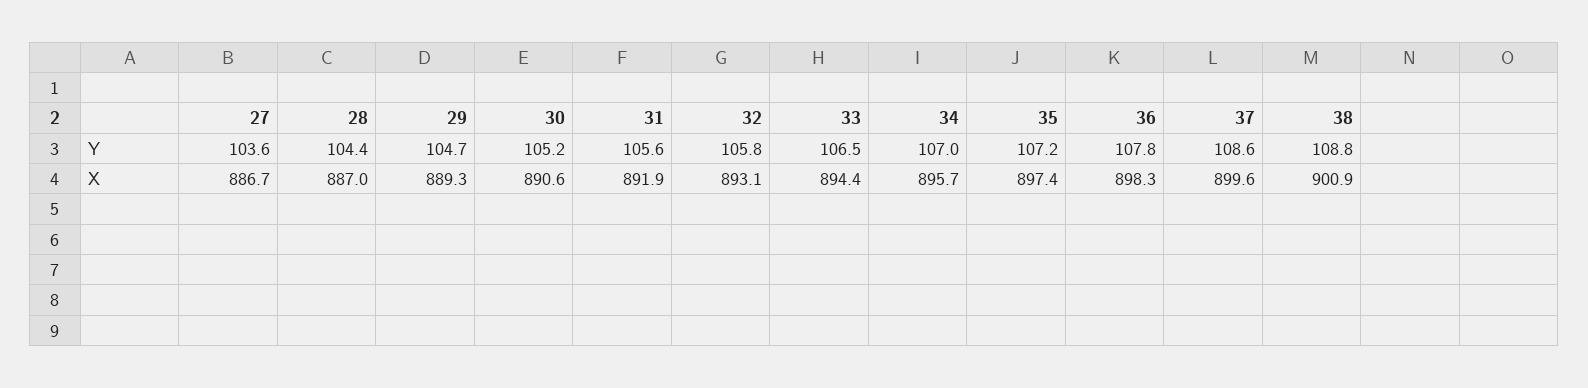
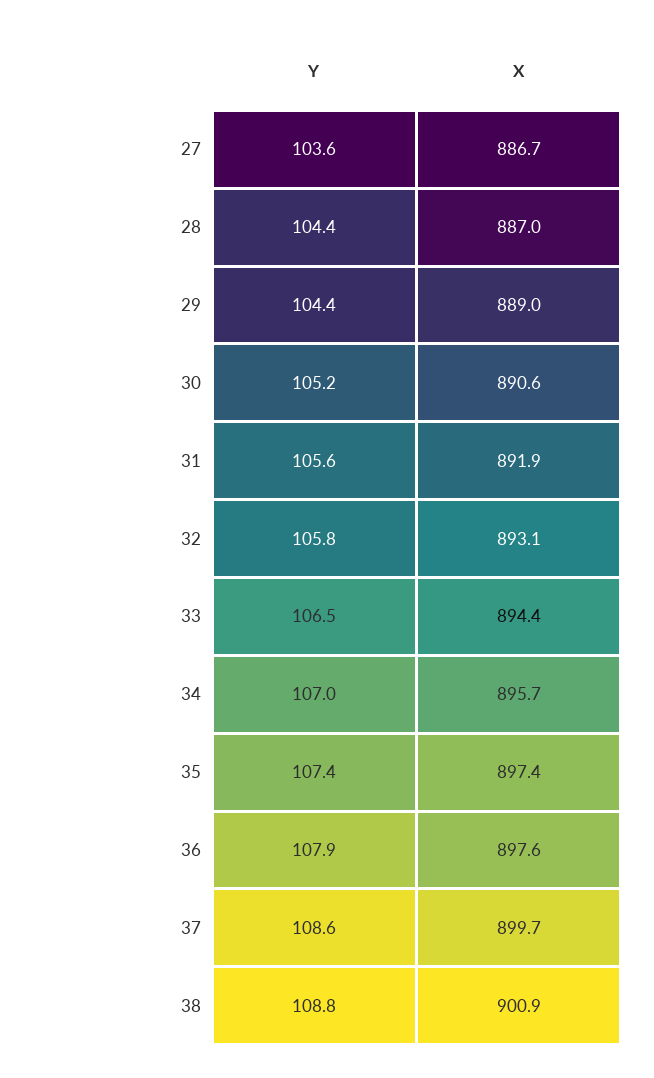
29, Y: 104.7 -> 104.4
35, Y: 107.2 -> 107.4
36, Y: 107.8 -> 107.9
29, X: 889.3 -> 889
36, X: 898.3 -> 897.6
37, X: 899.6 -> 899.7

